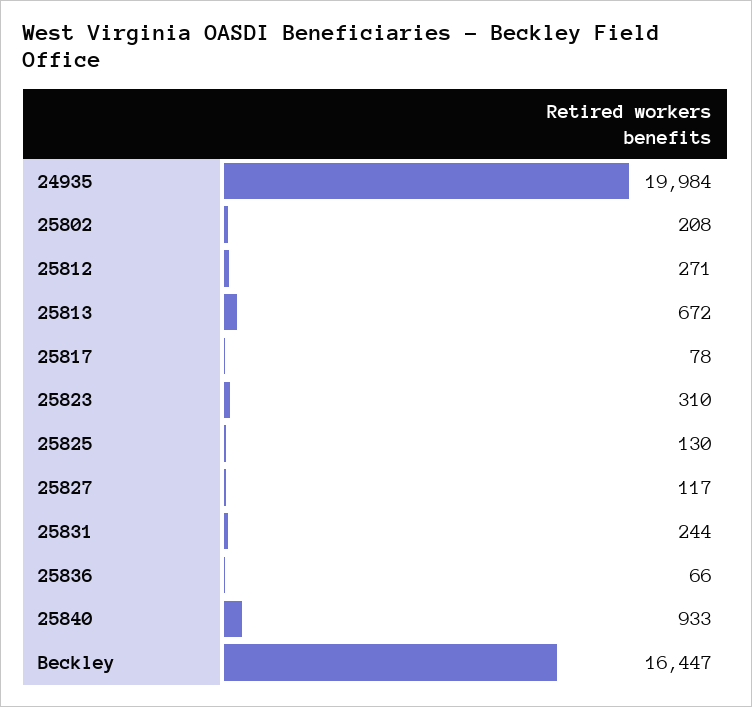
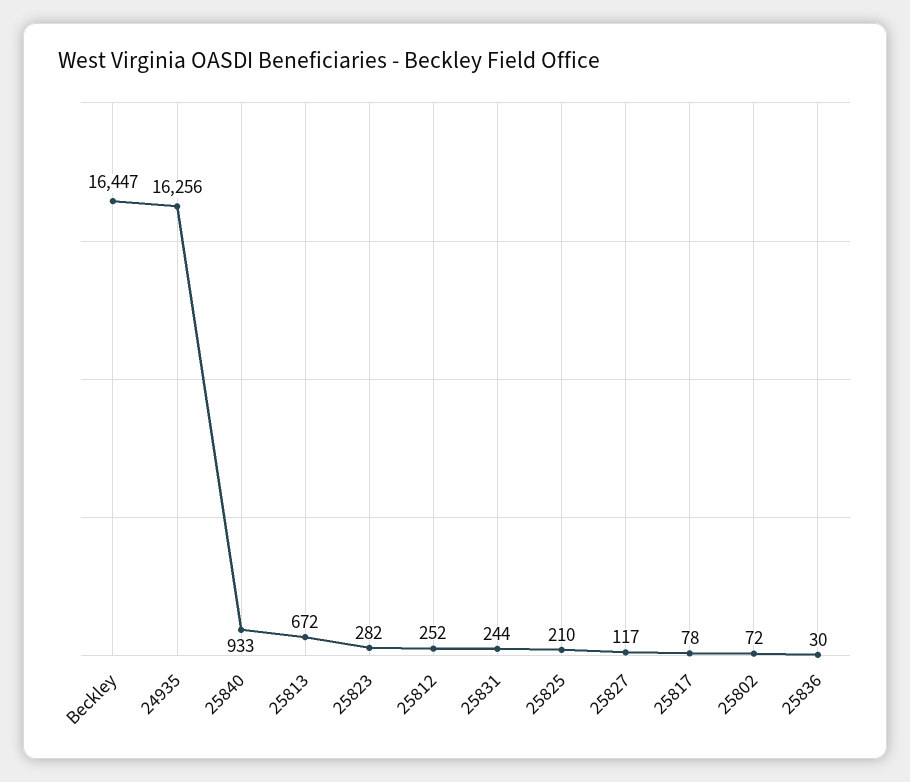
24935: 19984 -> 16256
25802: 208 -> 72
25812: 271 -> 252
25823: 310 -> 282
25825: 130 -> 210
25836: 66 -> 30

